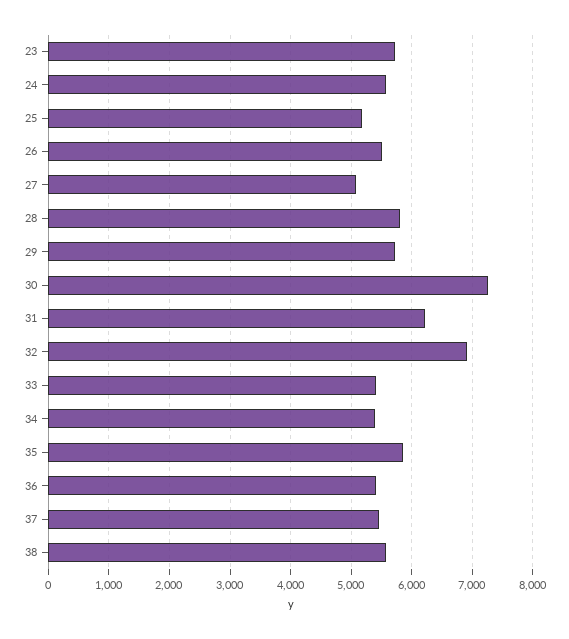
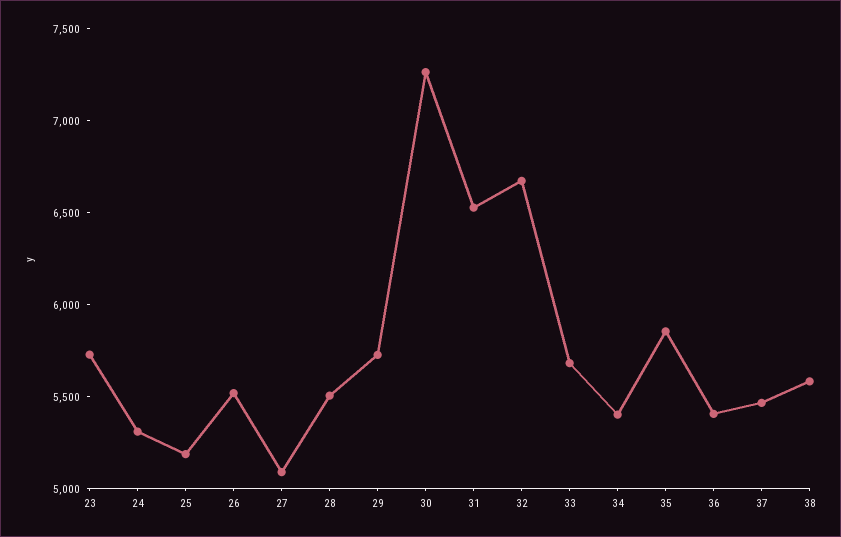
24: 5600 -> 5300
28: 5800 -> 5500
31: 6200 -> 6500
32: 6900 -> 6700
33: 5400 -> 5700

